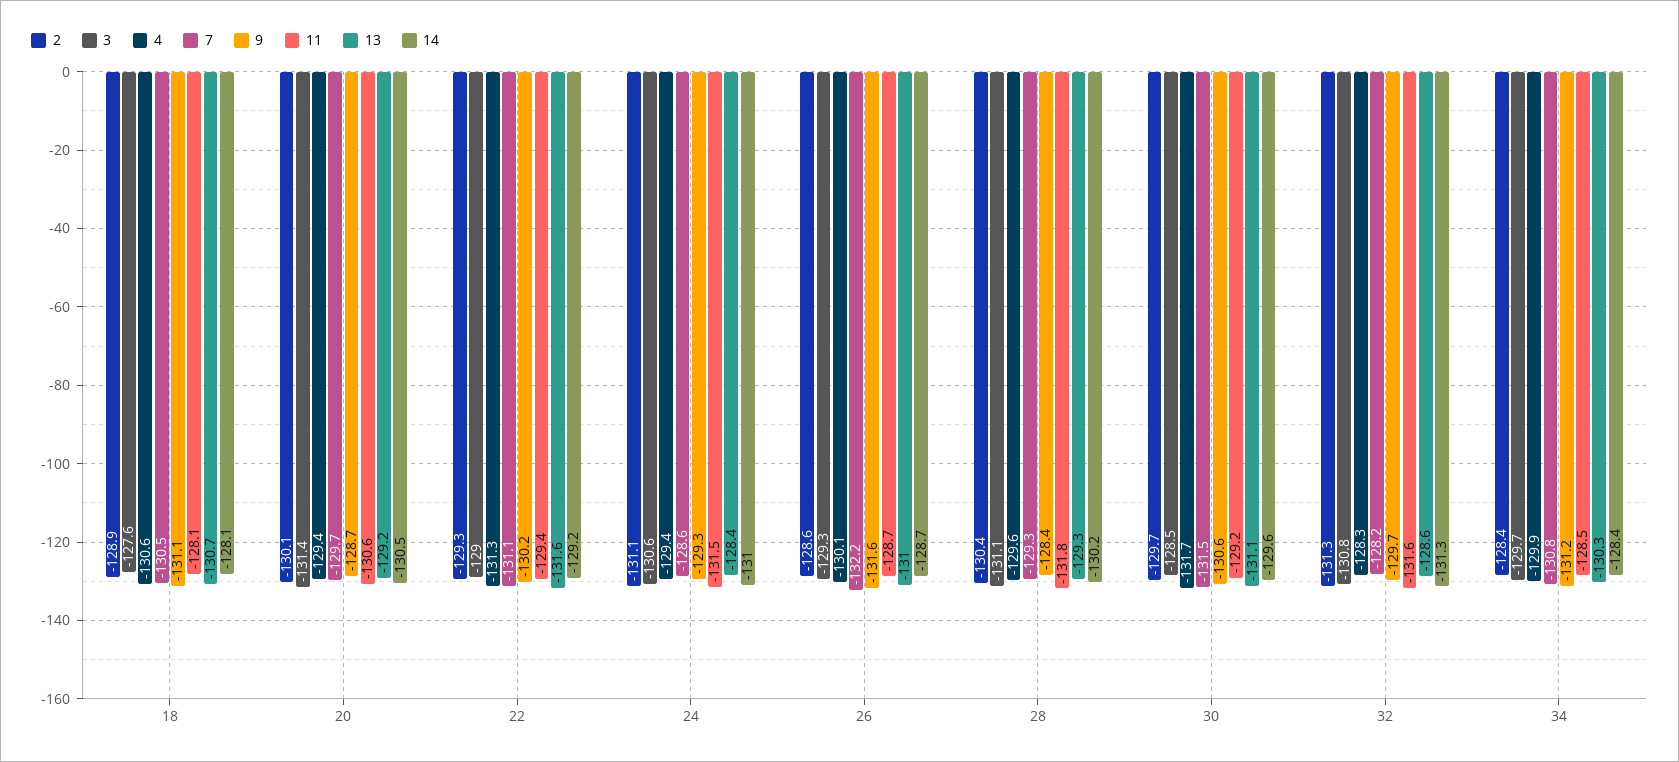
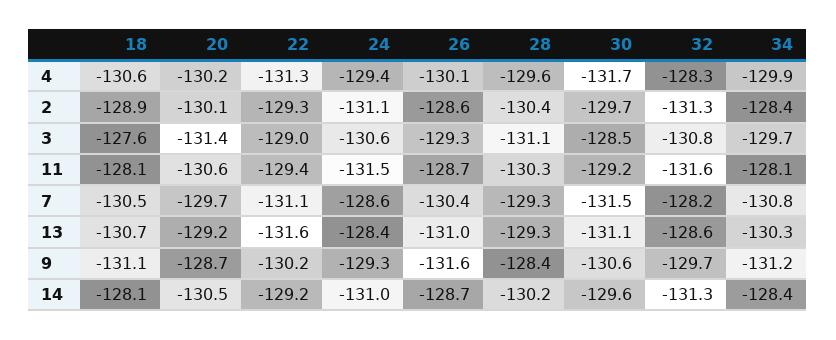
4, 20: -129.4 -> -130.2
7, 26: -132.2 -> -130.4
11, 28: -131.8 -> -130.3
11, 34: -128.5 -> -128.1

